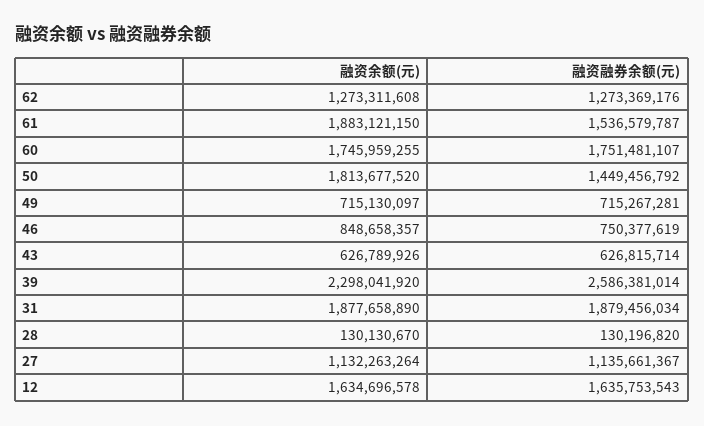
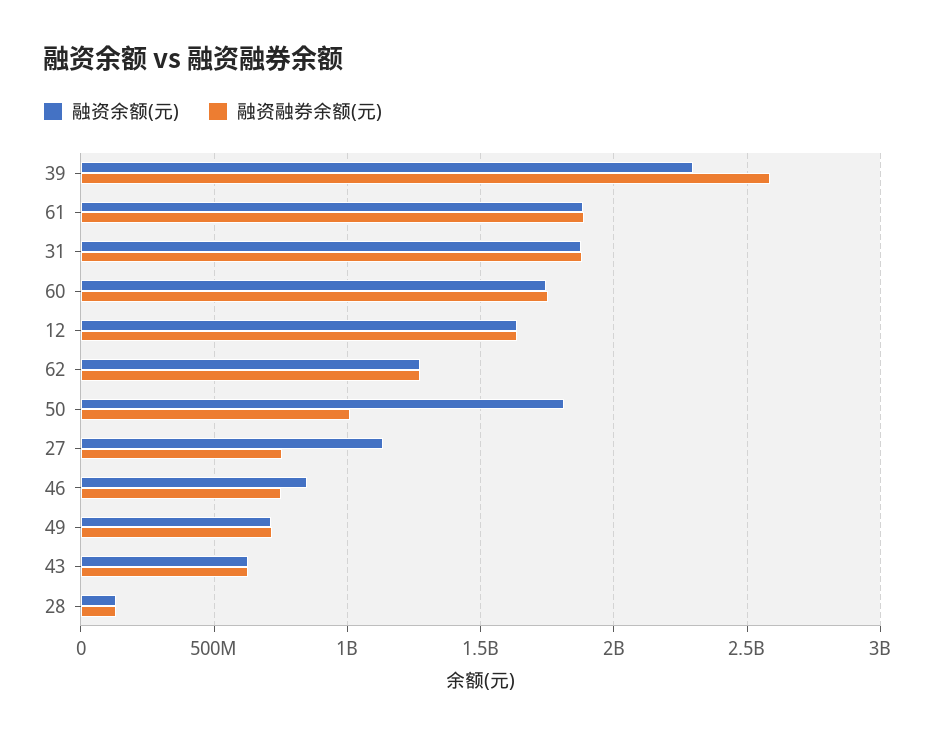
融资融券余额(元), 61: 1536579787 -> 1900000000
融资融券余额(元), 50: 1449456792 -> 1000000000
融资融券余额(元), 27: 1135661367 -> 750000000

